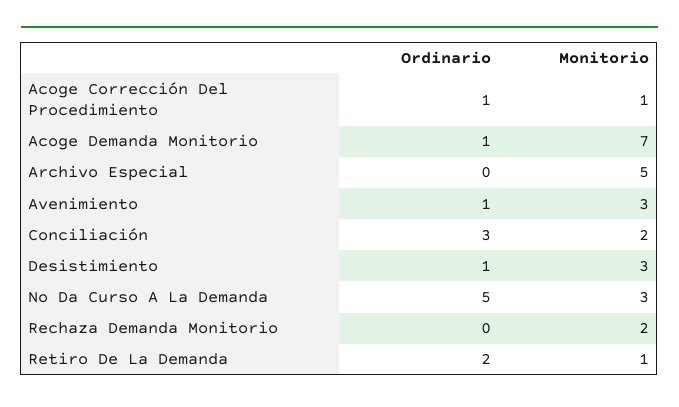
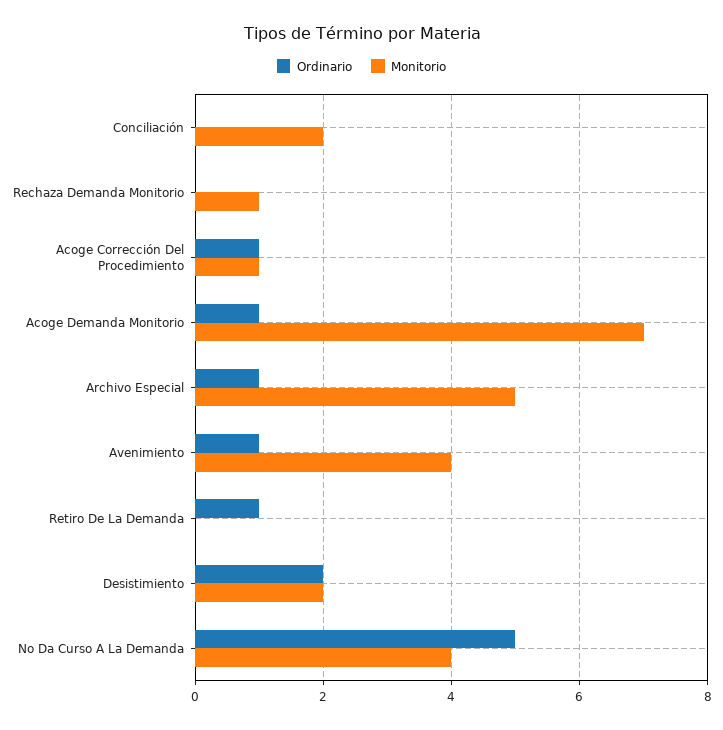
Ordinario, Archivo Especial: 0 -> 1
Monitorio, Avenimiento: 3 -> 4
Ordinario, Conciliación: 3 -> 0
Ordinario, Desistimiento: 1 -> 2
Monitorio, Desistimiento: 3 -> 2
Monitorio, No Da Curso A La Demanda: 3 -> 4
Monitorio, Rechaza Demanda Monitorio: 2 -> 1
Ordinario, Retiro De La Demanda: 2 -> 1
Monitorio, Retiro De La Demanda: 1 -> 0

